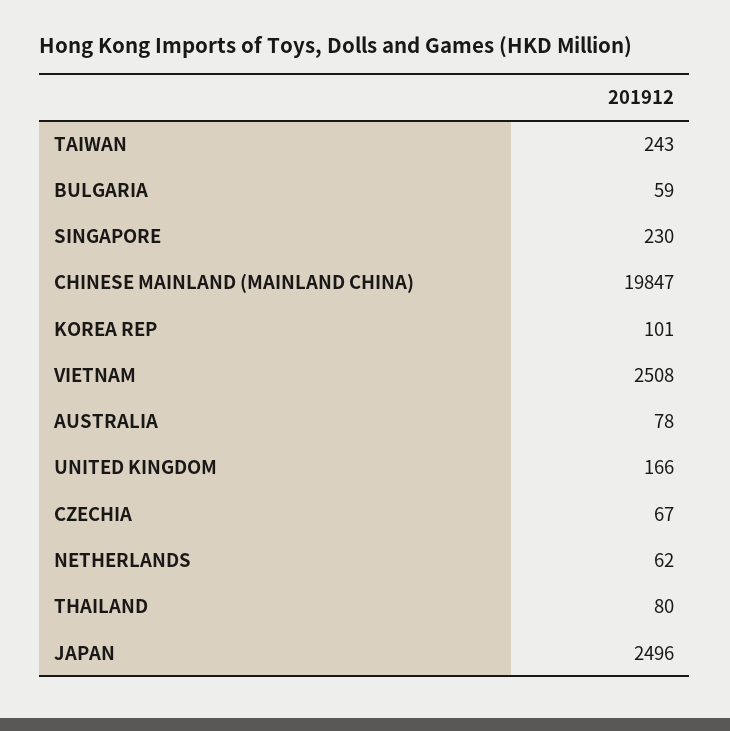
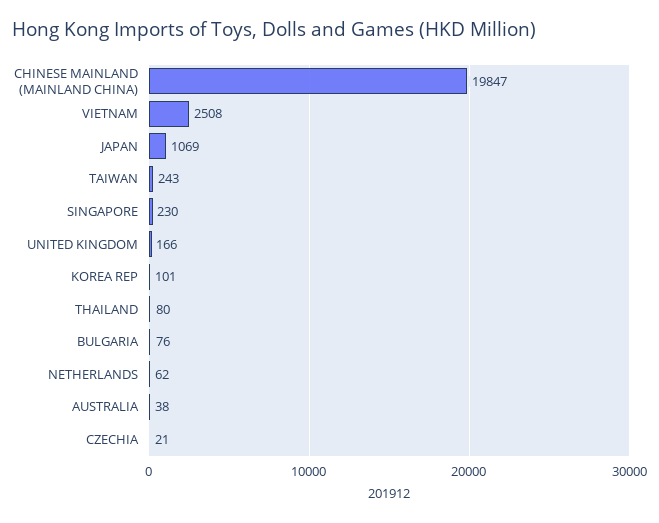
BULGARIA: 59 -> 76
AUSTRALIA: 78 -> 38
CZECHIA: 67 -> 21
JAPAN: 2496 -> 1069

